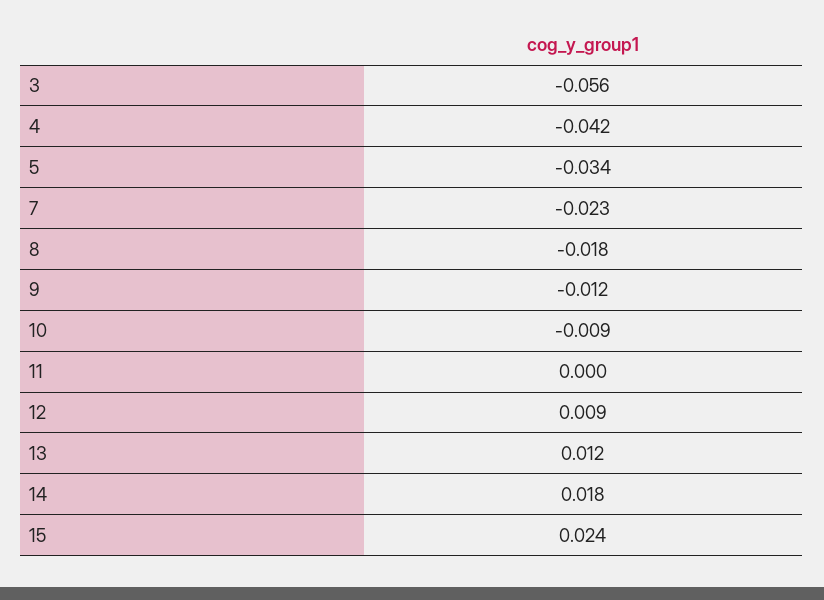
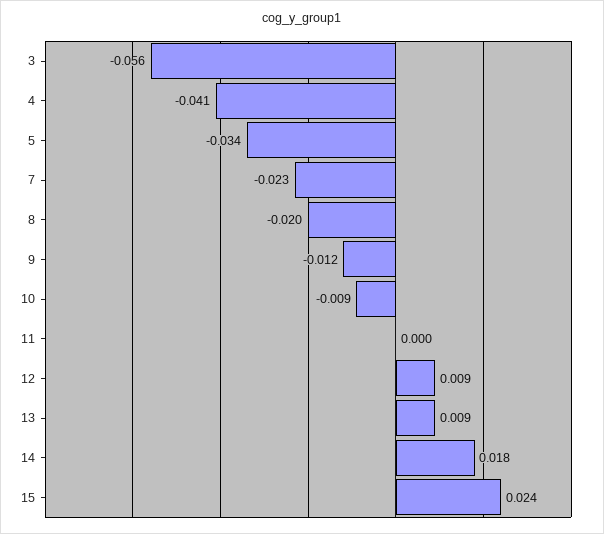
4: -0.042 -> -0.041
8: -0.018 -> -0.02
13: 0.012 -> 0.009

